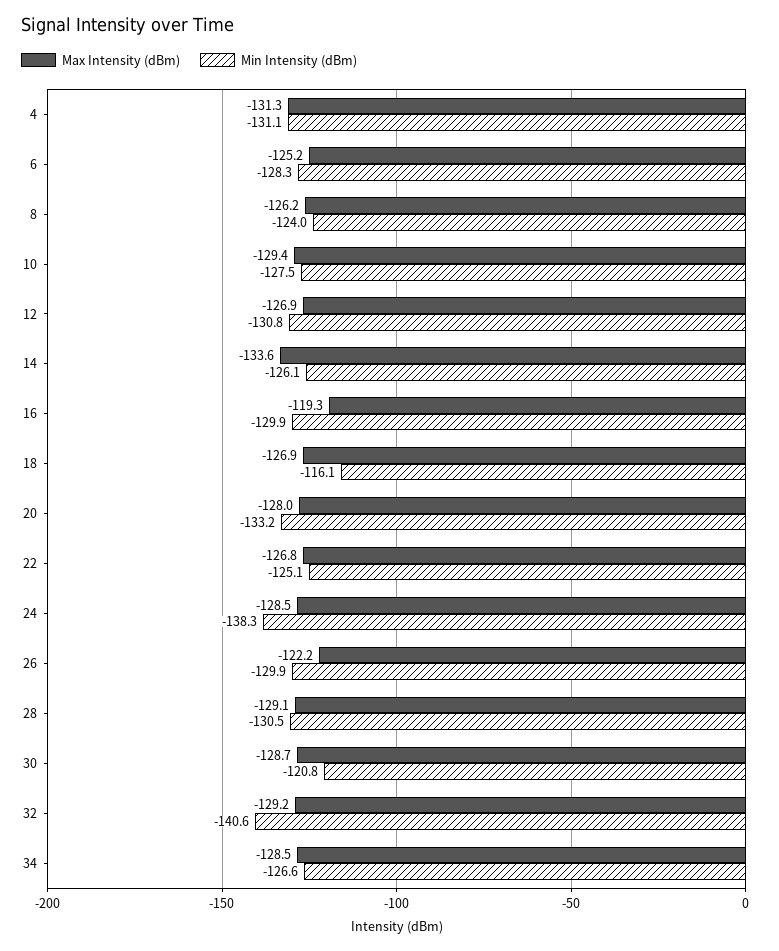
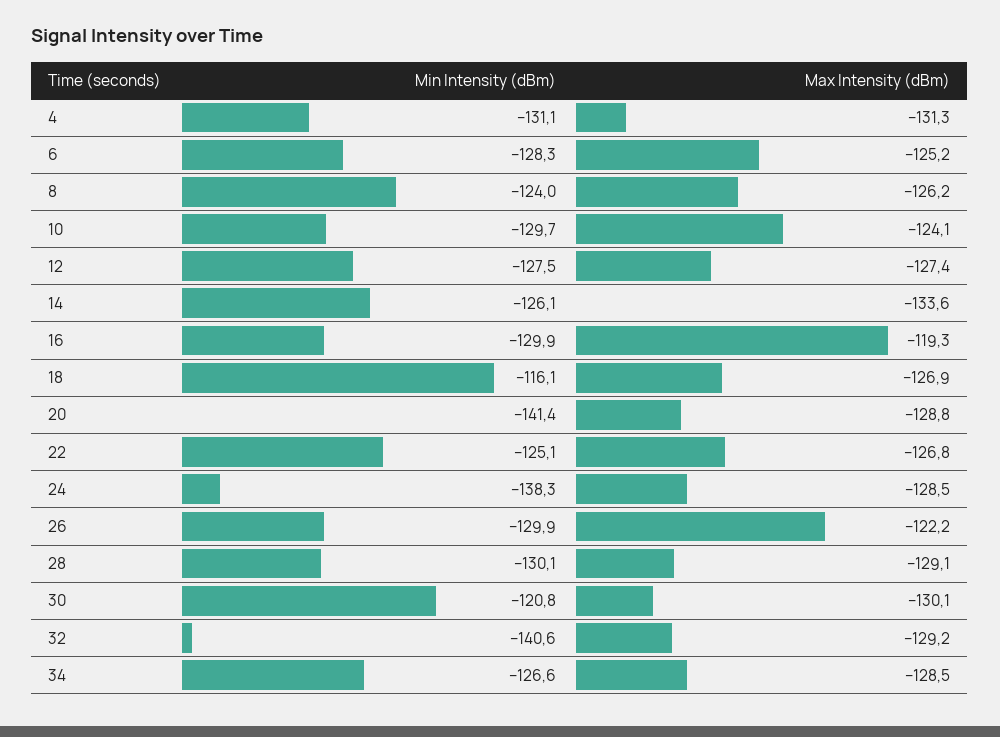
Max Intensity (dBm), 10: -129.4 -> -124.1
Min Intensity (dBm), 10: -127.5 -> -129.7
Max Intensity (dBm), 12: -126.9 -> -127.4
Min Intensity (dBm), 12: -130.8 -> -127.5
Max Intensity (dBm), 20: -128 -> -128.8
Min Intensity (dBm), 20: -133.2 -> -141.4
Min Intensity (dBm), 28: -130.5 -> -130.1
Max Intensity (dBm), 30: -128.7 -> -130.1

